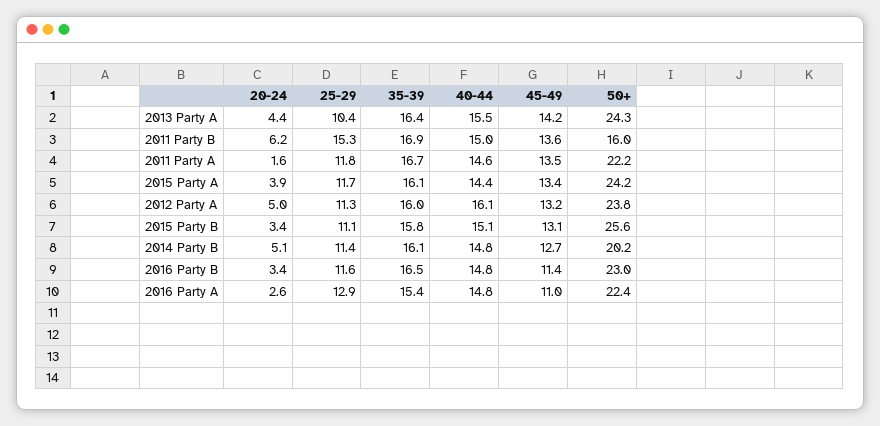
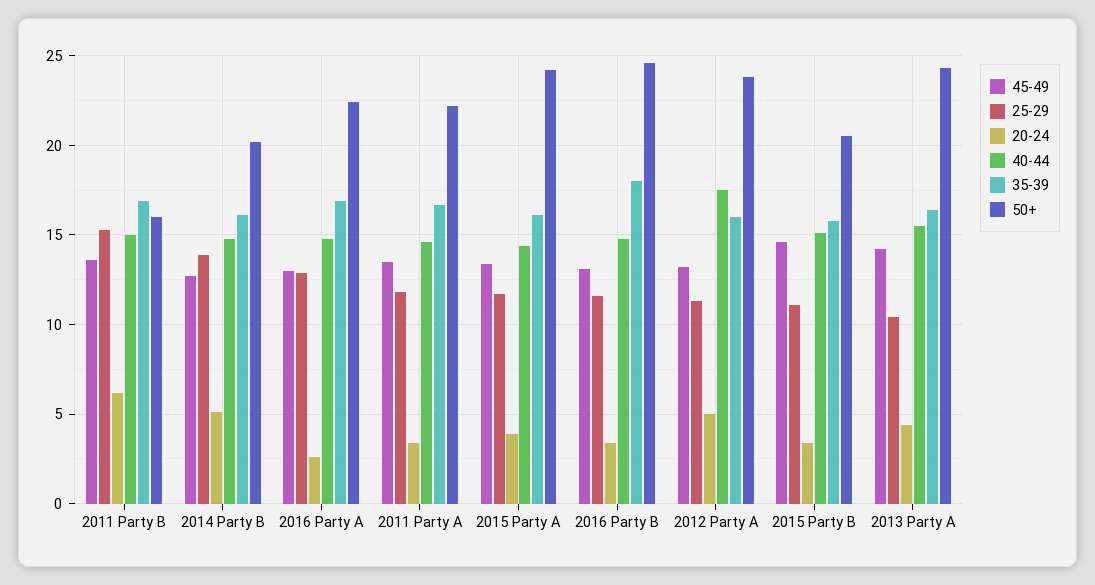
20-24, 2011 Party A: 1.6 -> 3.5
40-44, 2012 Party A: 16.1 -> 17.5
45-49, 2015 Party B: 13.1 -> 14.5
50+, 2015 Party B: 25.6 -> 20.5
25-29, 2014 Party B: 11.4 -> 14
35-39, 2016 Party B: 16.5 -> 18
45-49, 2016 Party B: 11.4 -> 13
50+, 2016 Party B: 23 -> 24.5
35-39, 2016 Party A: 15.4 -> 17
45-49, 2016 Party A: 11 -> 13

